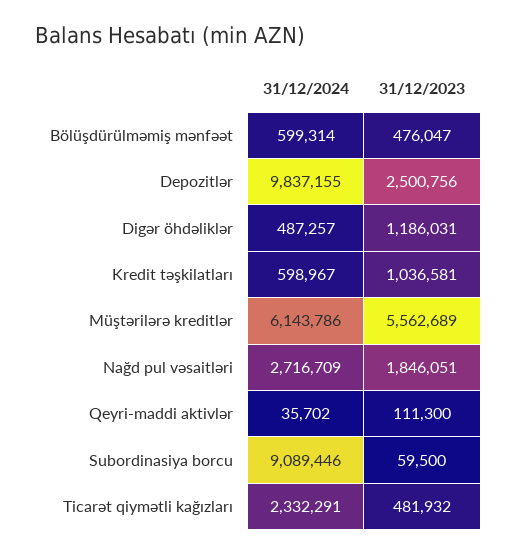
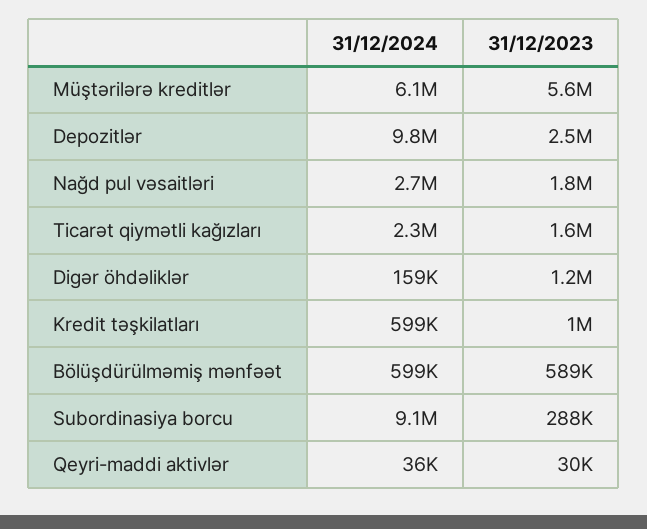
31/12/2023, Bölüşdürülməmiş mənfəət: 476047 -> 589000
31/12/2024, Digər öhdəliklər: 487257 -> 159000
31/12/2023, Qeyri-maddi aktivlər: 111300 -> 30000
31/12/2023, Subordinasiya borcu: 59500 -> 288000
31/12/2023, Ticarət qiymətli kağızları: 481932 -> 1600000

